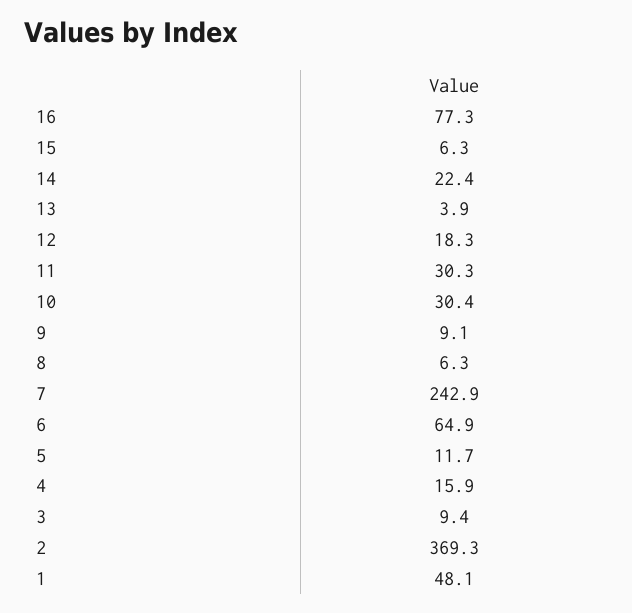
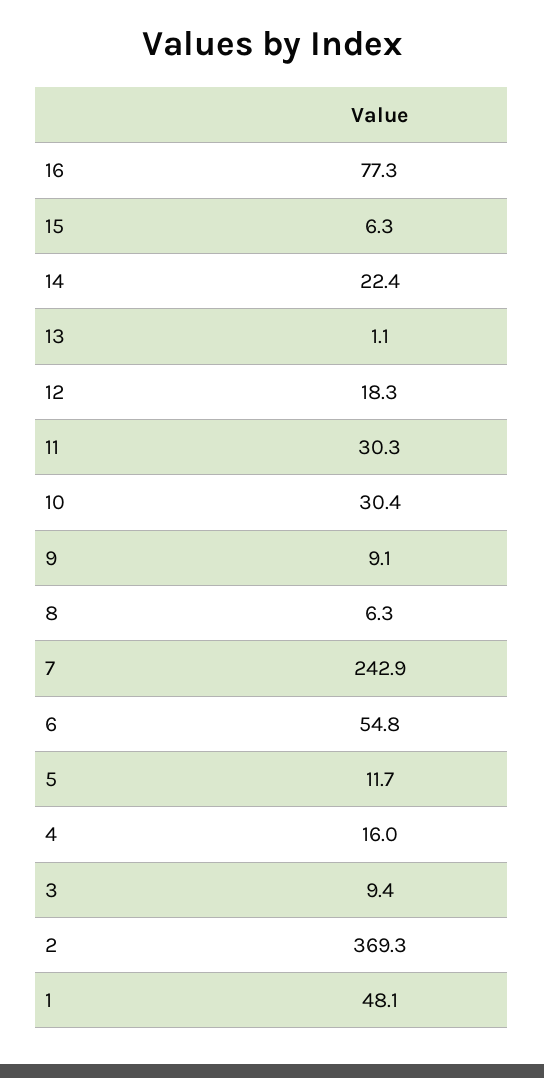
13: 3.9 -> 1.1
6: 64.9 -> 54.8
4: 15.9 -> 16

